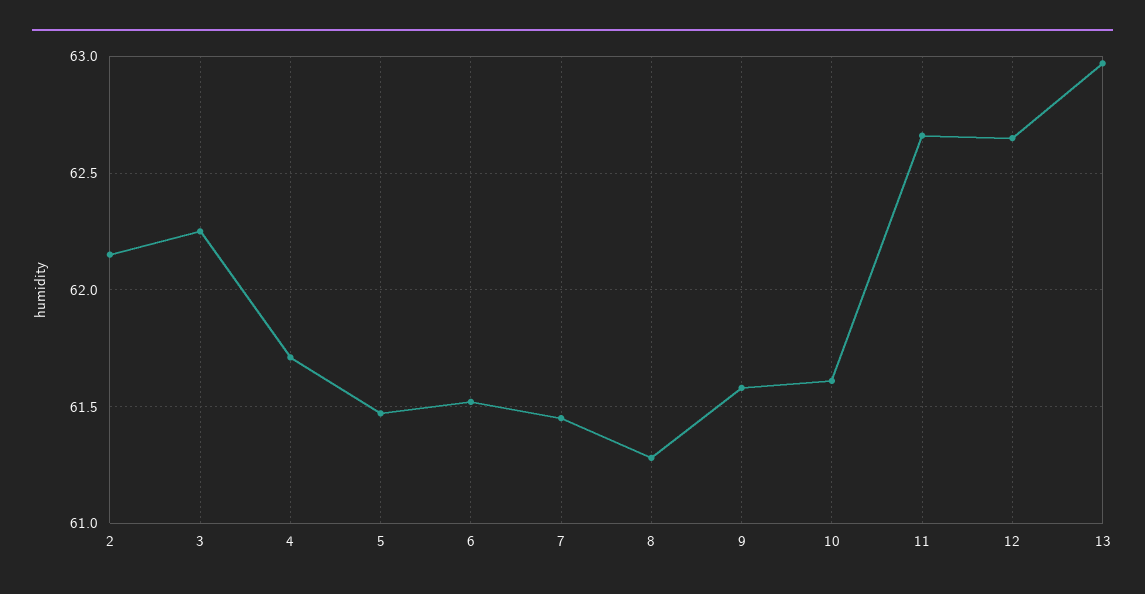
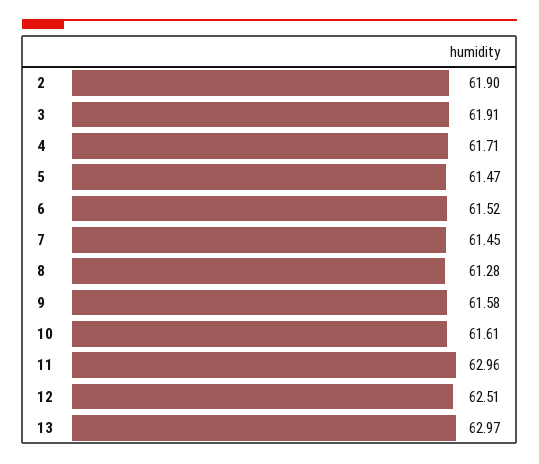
2: 62.15 -> 61.9
3: 62.25 -> 61.91
11: 62.65 -> 62.96
12: 62.65 -> 62.51

